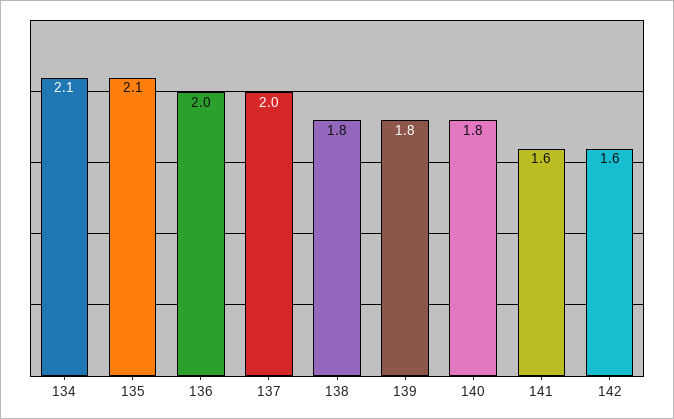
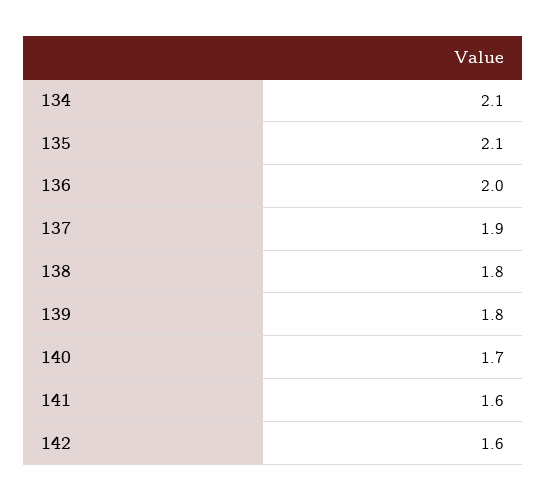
137: 2 -> 1.9
140: 1.8 -> 1.7

